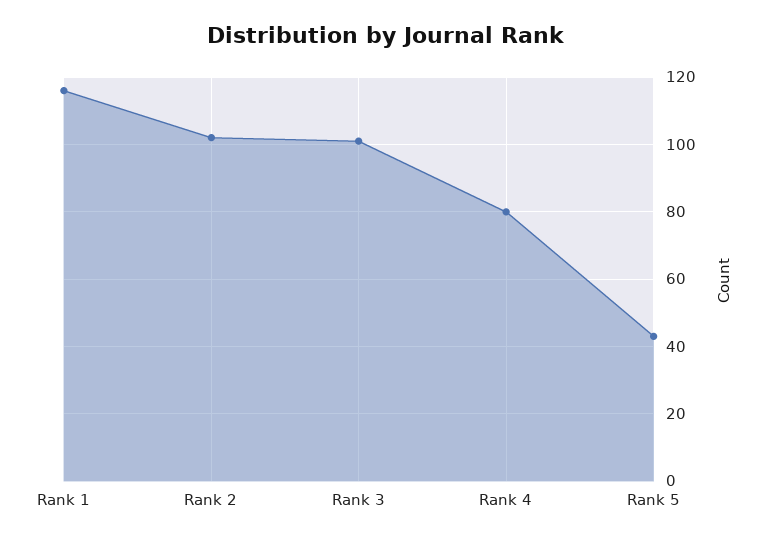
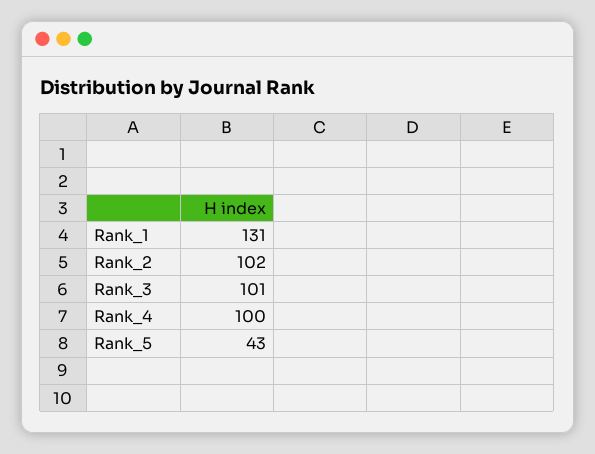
Rank 1: 115 -> 131
Rank 4: 80 -> 100

